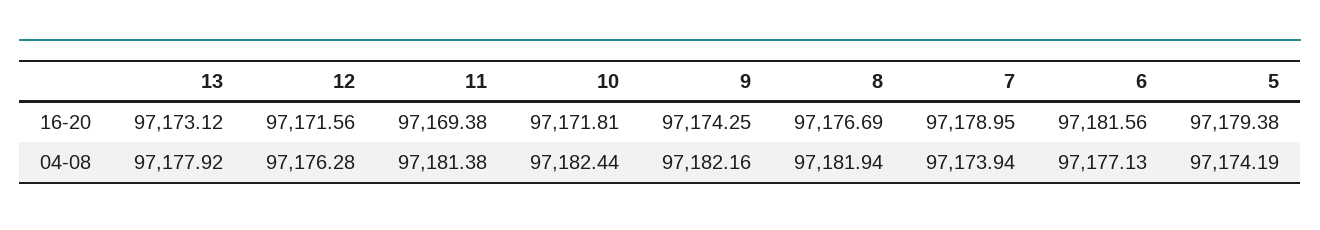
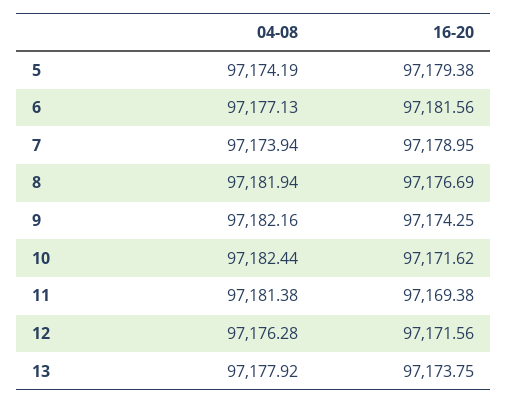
13, 16-20: 97173.12 -> 97173.75
10, 16-20: 97171.81 -> 97171.62

